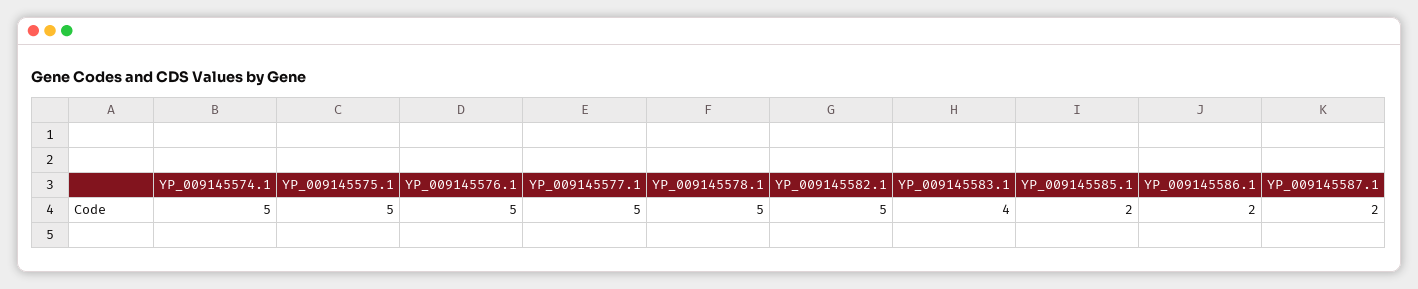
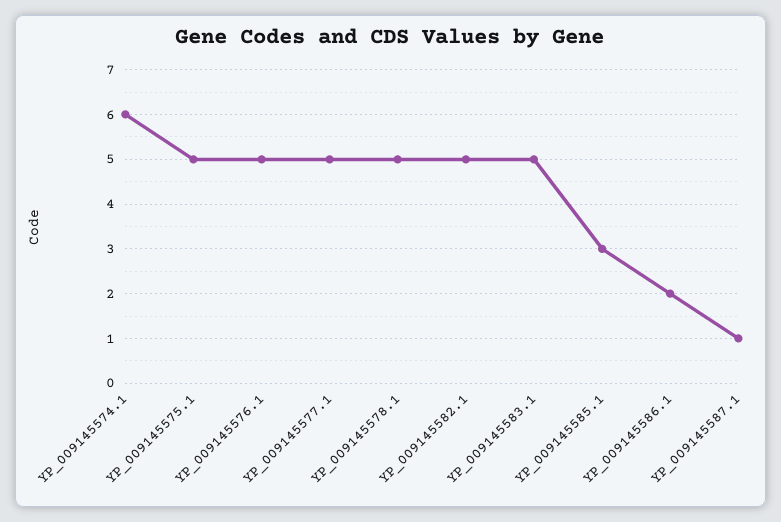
YP_009145574.1: 5 -> 6
YP_009145583.1: 4 -> 5
YP_009145585.1: 2 -> 3
YP_009145587.1: 2 -> 1

